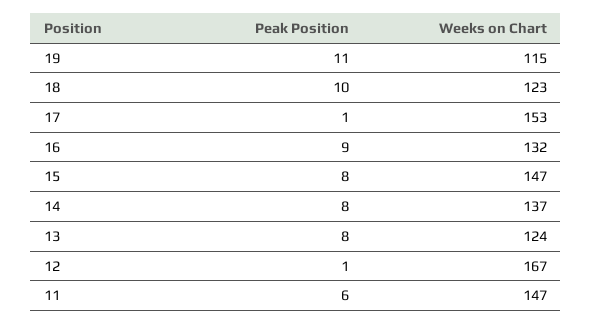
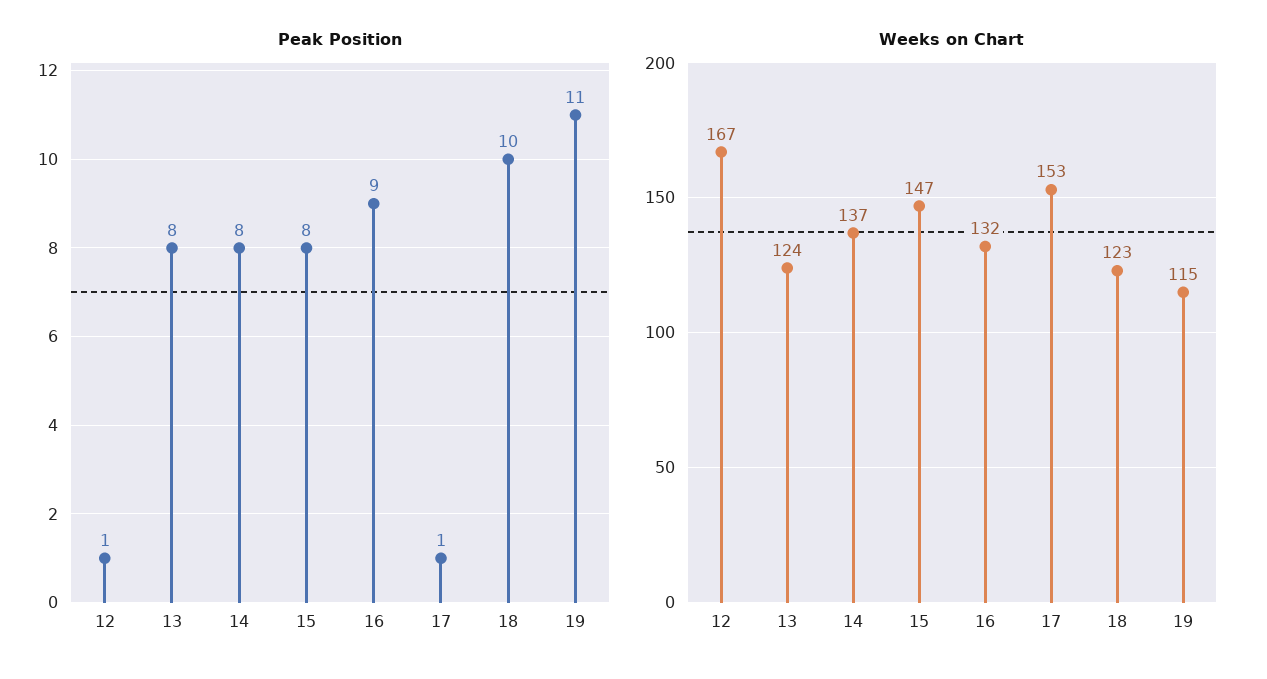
Peak Position, 11: 6 -> none
Weeks on Chart, 11: 147 -> none

